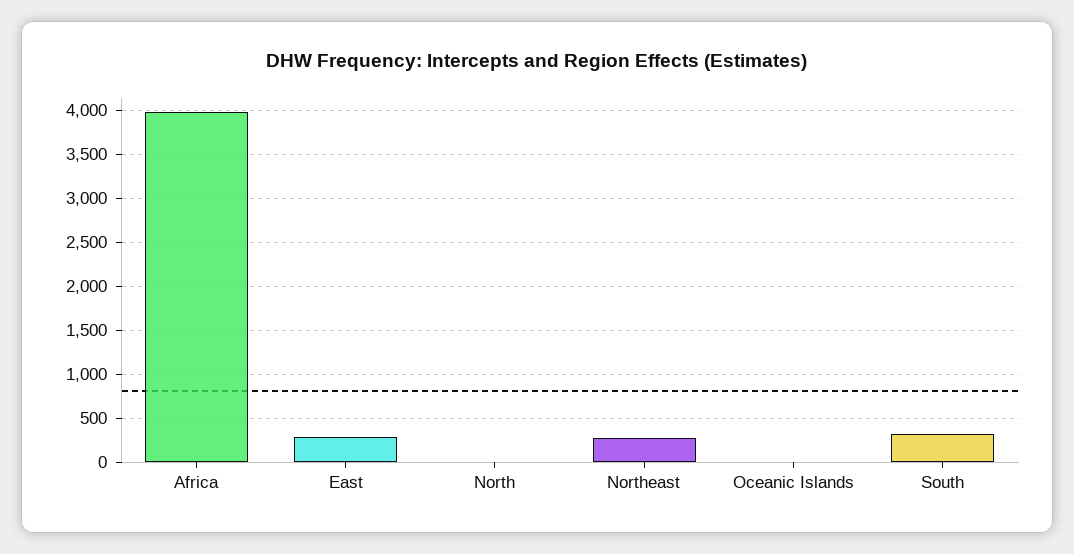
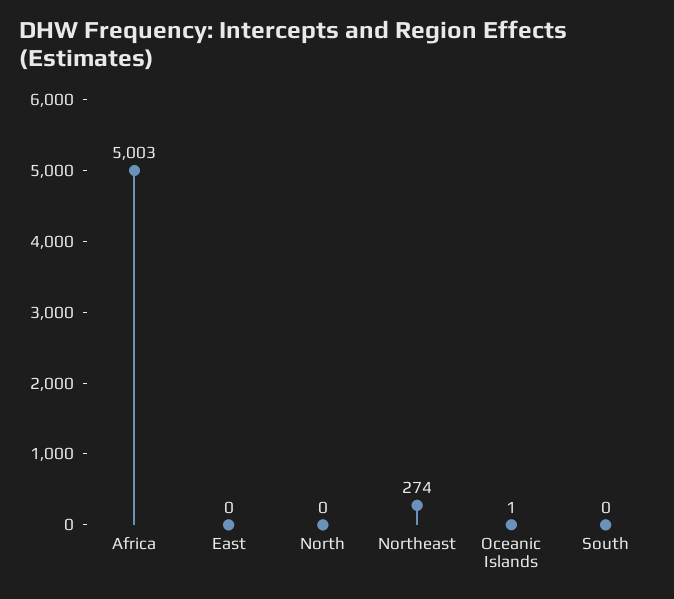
Africa: 4000 -> 5003
East: 300 -> 0
South: 300 -> 0

